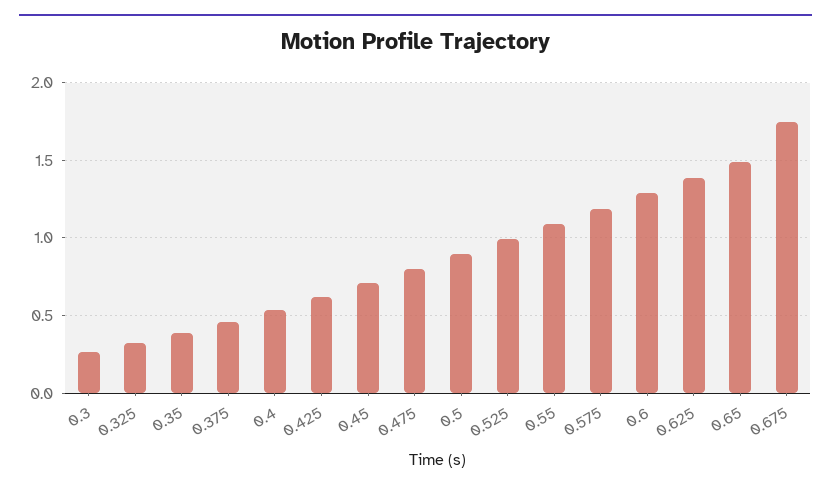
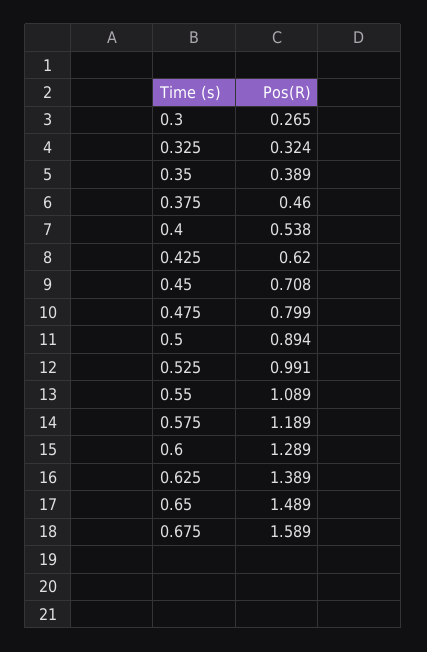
0.675: 1.75 -> 1.589

